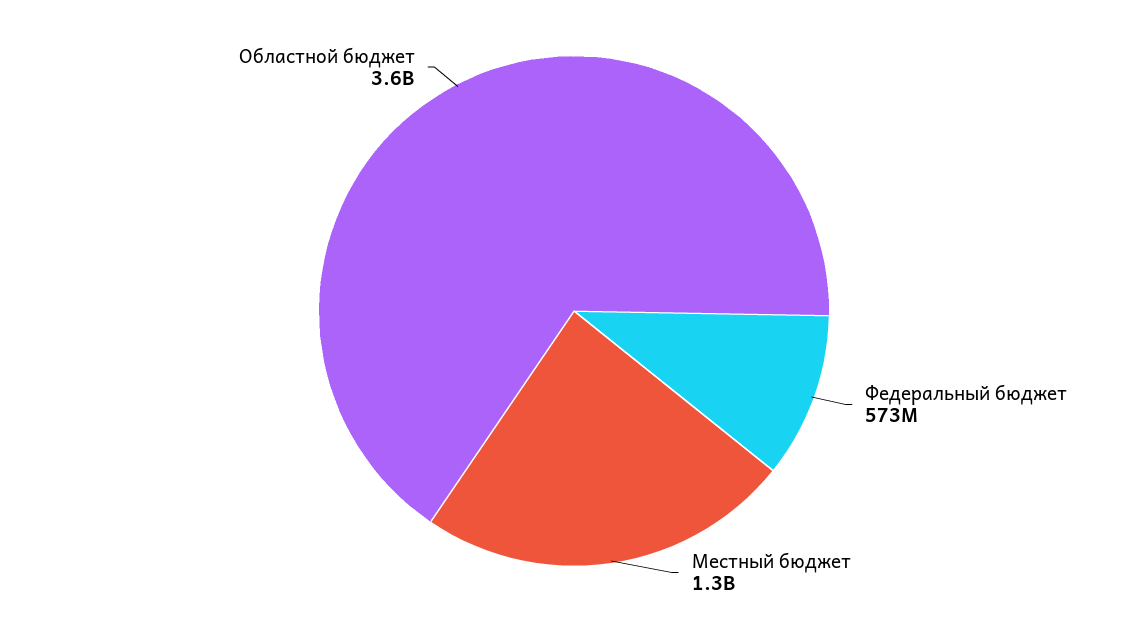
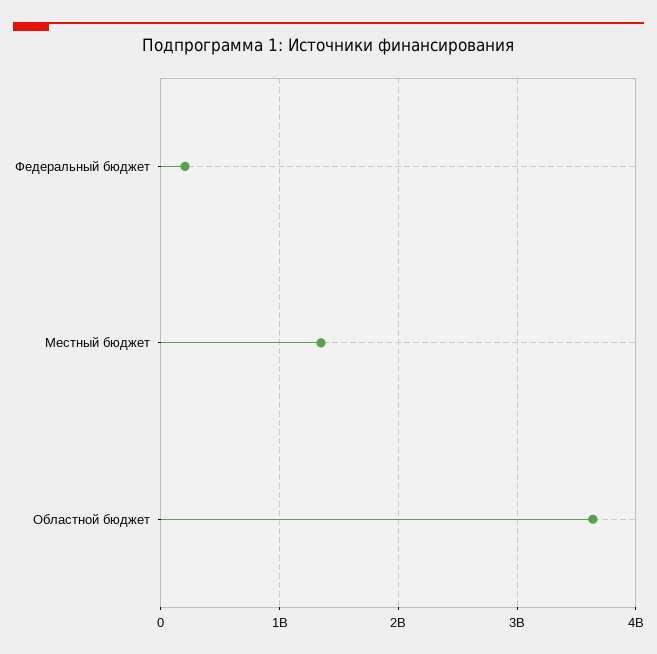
Федеральный бюджет: 573000000 -> 200000000

